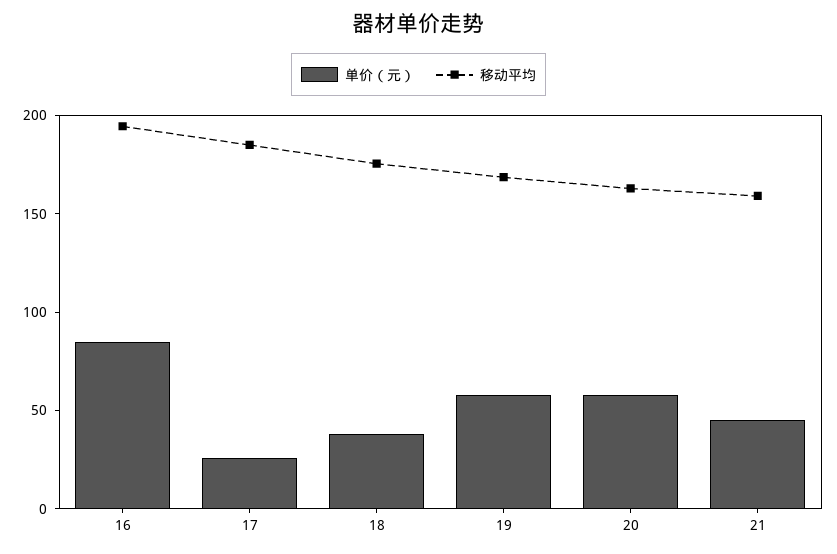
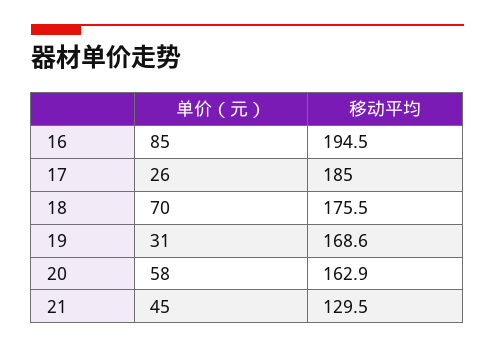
单价（元）, 18: 40 -> 70
单价（元）, 19: 60 -> 31
移动平均, 21: 160 -> 129.5

